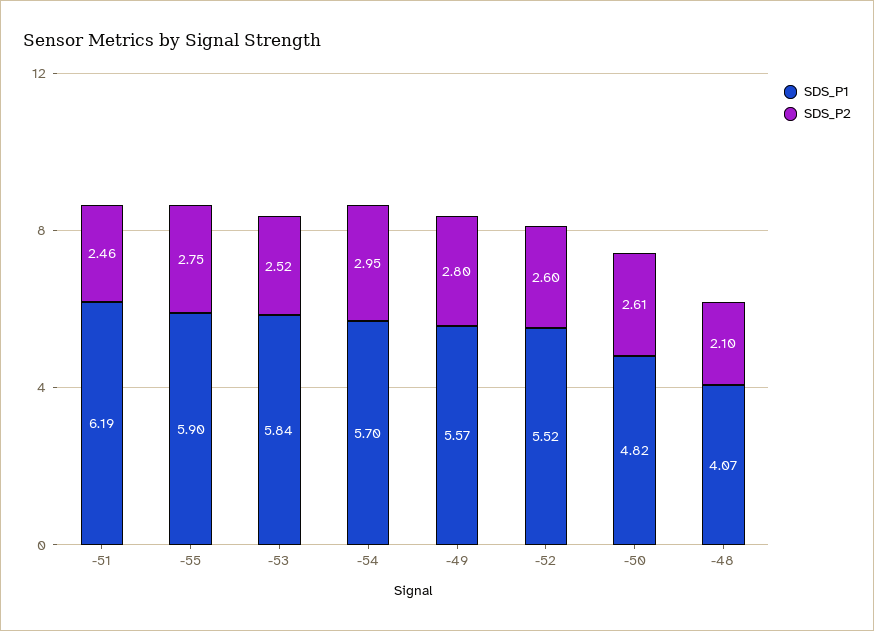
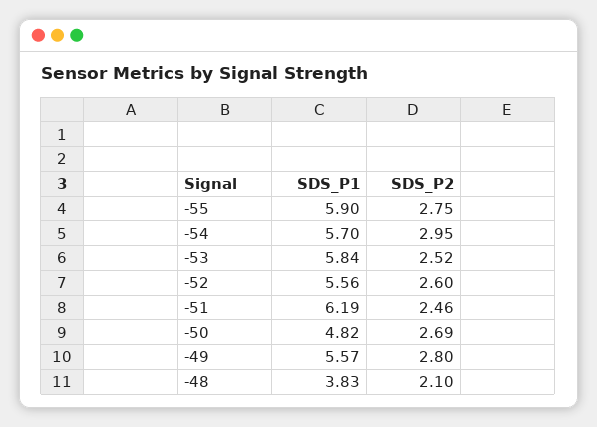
SDS_P1, -52: 5.52 -> 5.56
SDS_P2, -50: 2.61 -> 2.69
SDS_P1, -48: 4.07 -> 3.83

